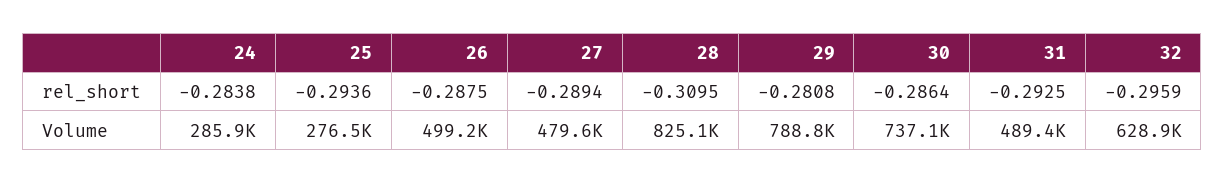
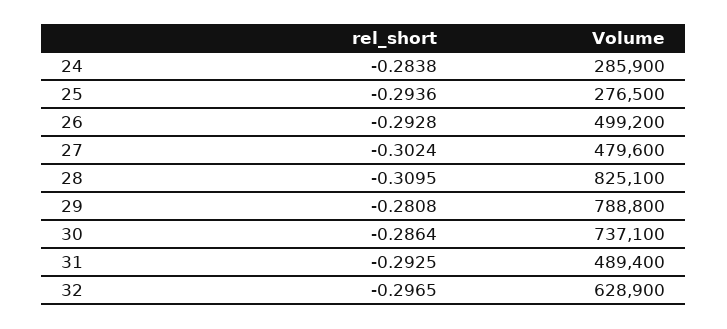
26, rel_short: -0.2875 -> -0.2928
27, rel_short: -0.2894 -> -0.3024
32, rel_short: -0.2959 -> -0.2965

